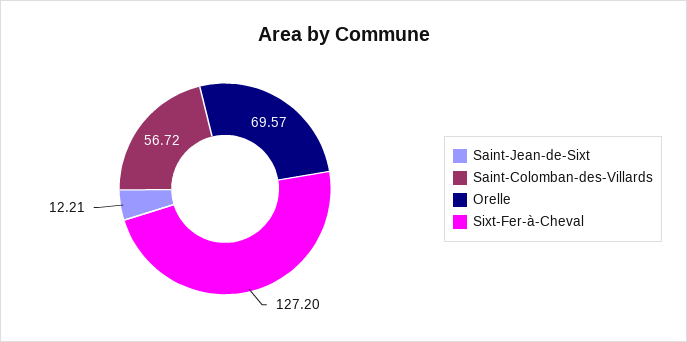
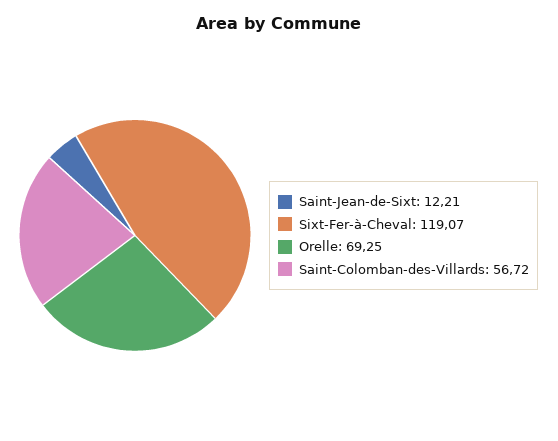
Orelle: 69.57 -> 69.25
Sixt-Fer-à-Cheval: 127.2 -> 119.07

